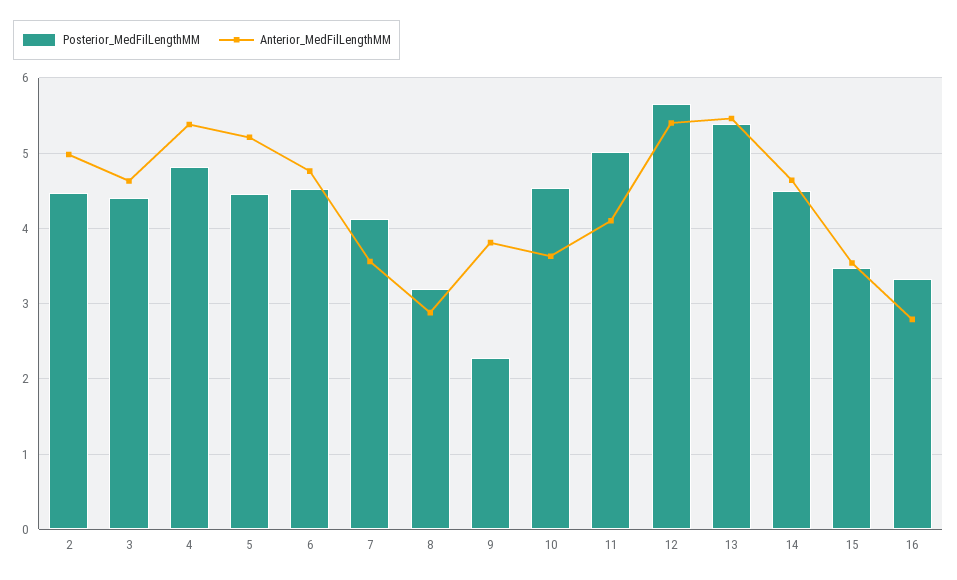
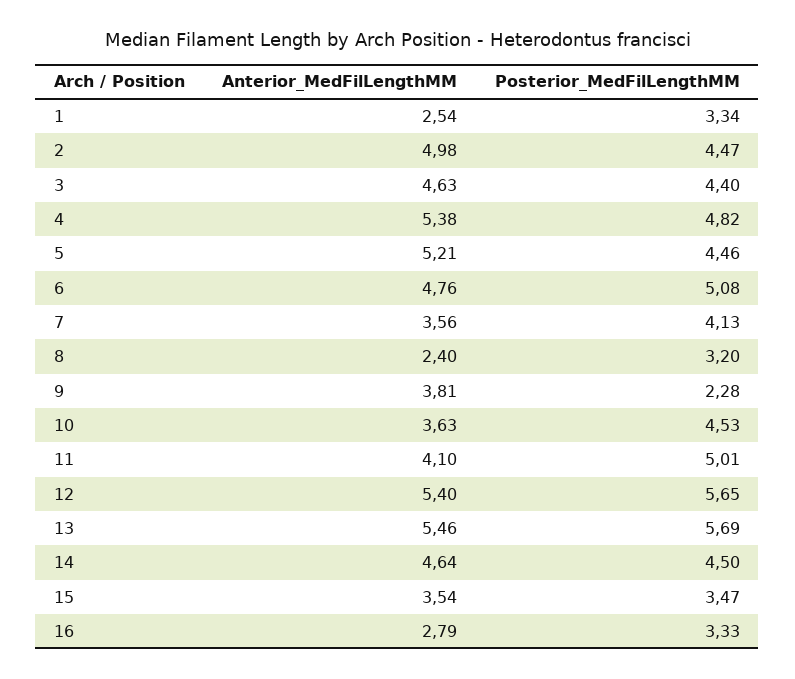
Posterior_MedFilLengthMM, 6: 4.5 -> 5.08
Anterior_MedFilLengthMM, 8: 2.9 -> 2.4
Posterior_MedFilLengthMM, 13: 5.4 -> 5.69
Anterior_MedFilLengthMM, 1: none -> 2.54
Posterior_MedFilLengthMM, 1: none -> 3.34

